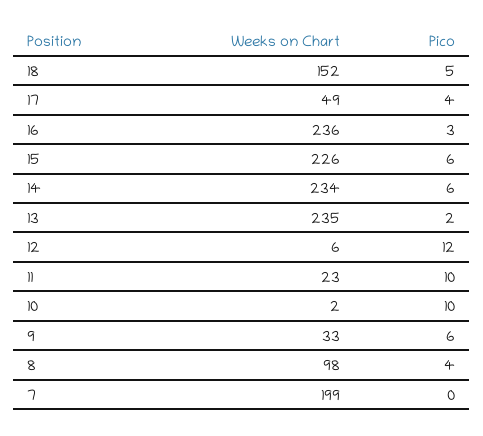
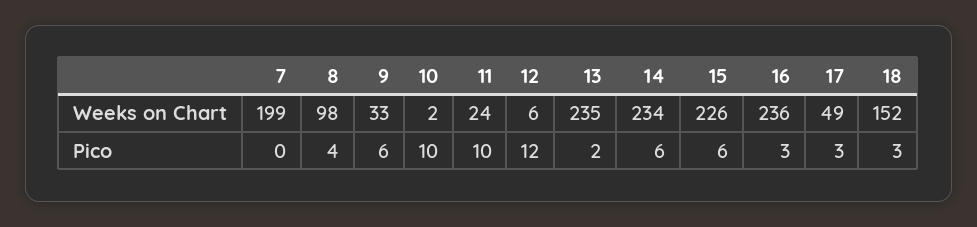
Pico, 18: 5 -> 3
Pico, 17: 4 -> 3
Weeks on Chart, 11: 23 -> 24

